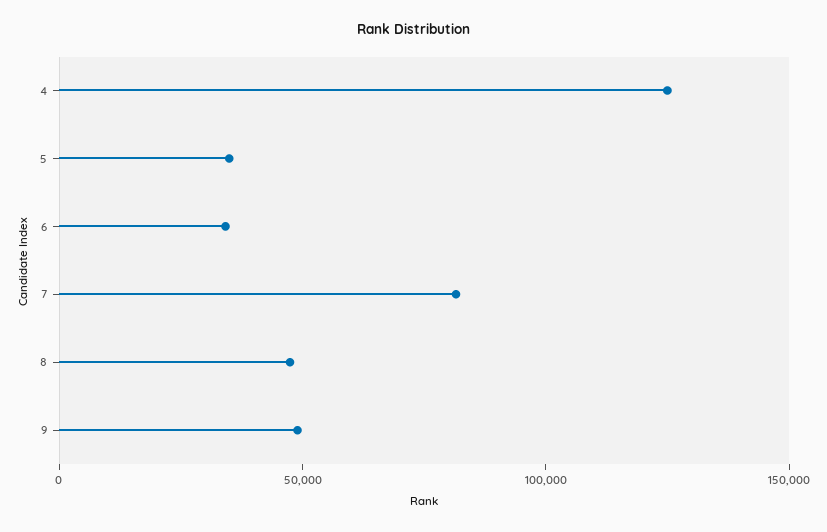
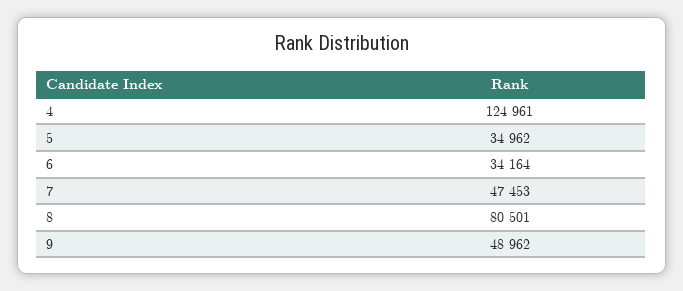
7: 80000 -> 47453
8: 50000 -> 80501

